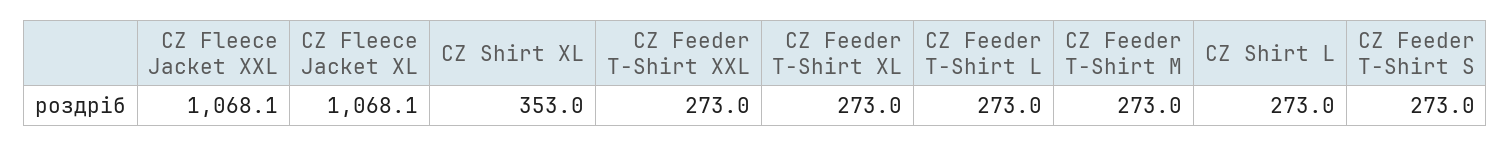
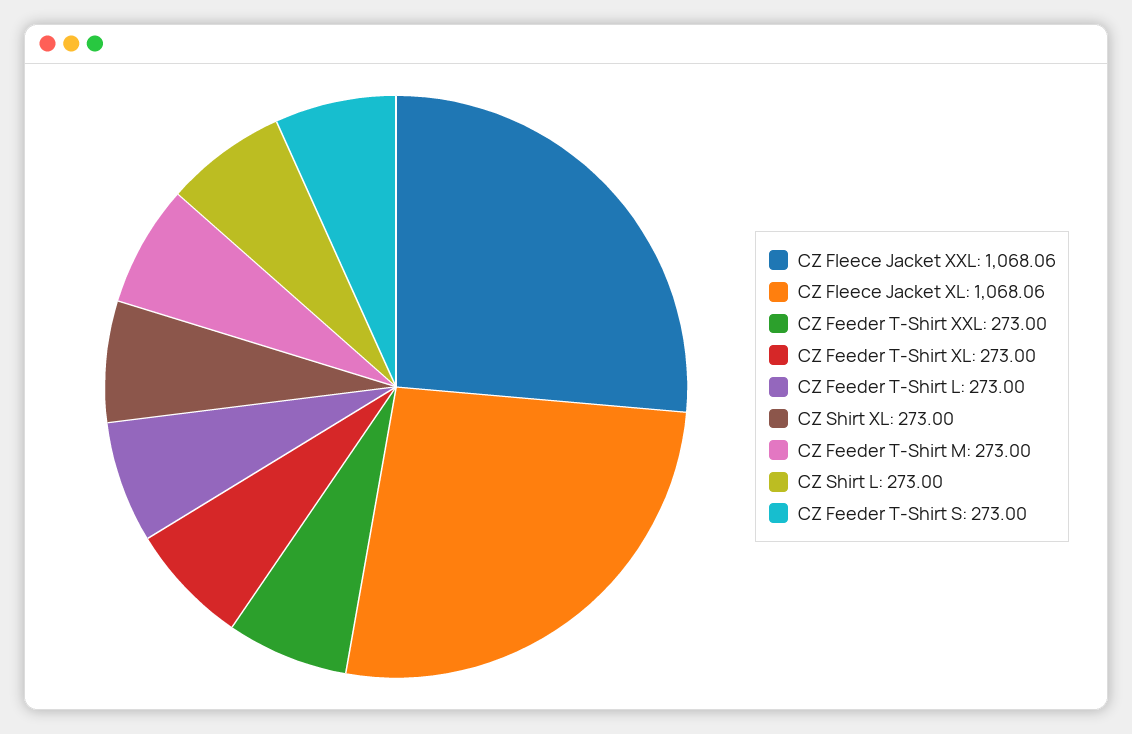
CZ Shirt XL: 353 -> 273

